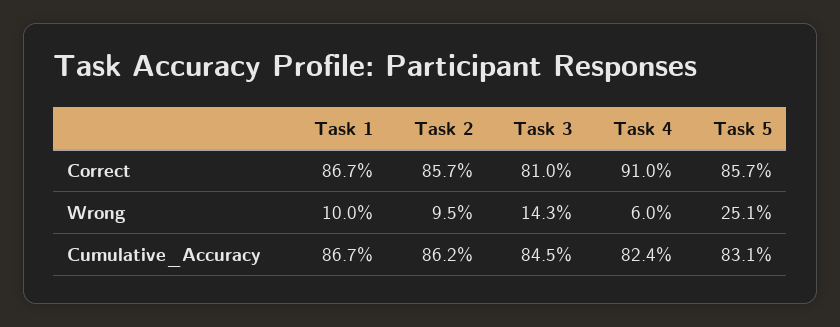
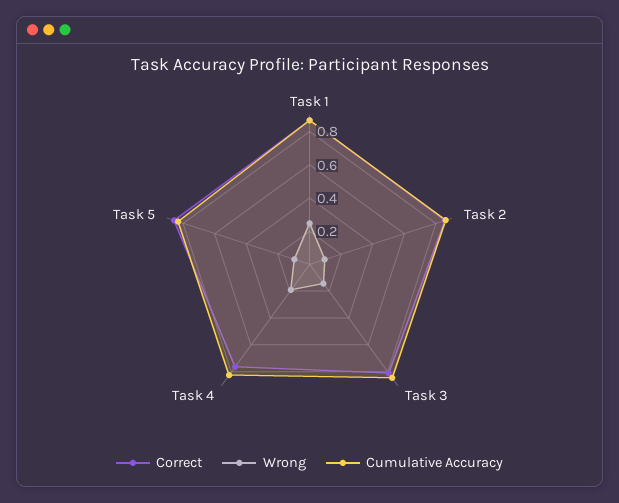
Correct, Task 4: 0.91 -> 0.75
Wrong, Task 1: 0.1 -> 0.25
Wrong, Task 4: 0.06 -> 0.2
Wrong, Task 5: 0.251 -> 0.1

